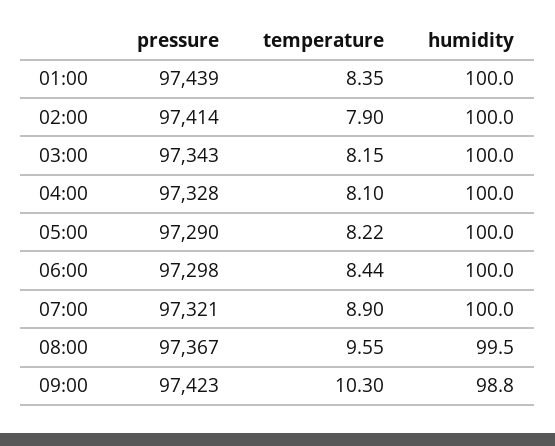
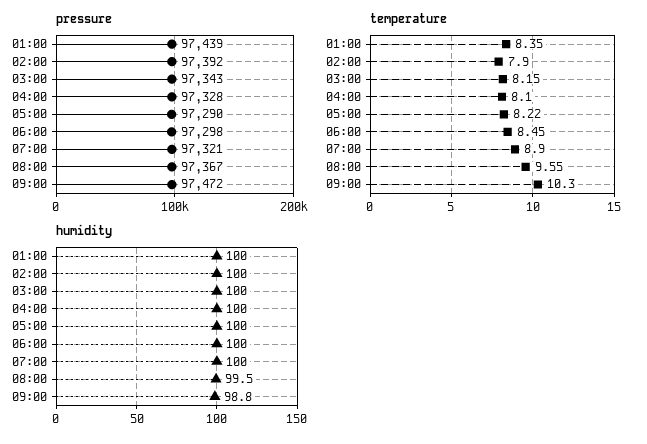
pressure, 02:00: 97414 -> 97392
temperature, 06:00: 8.44 -> 8.45
pressure, 09:00: 97423 -> 97472

